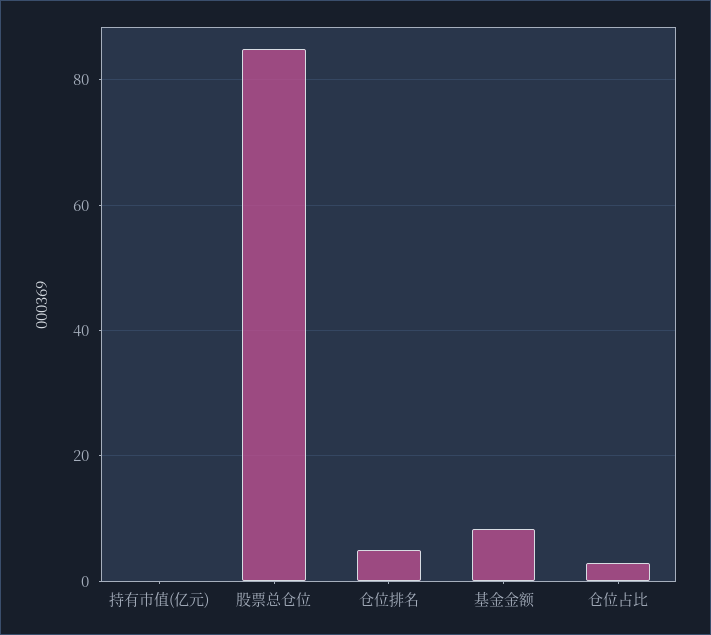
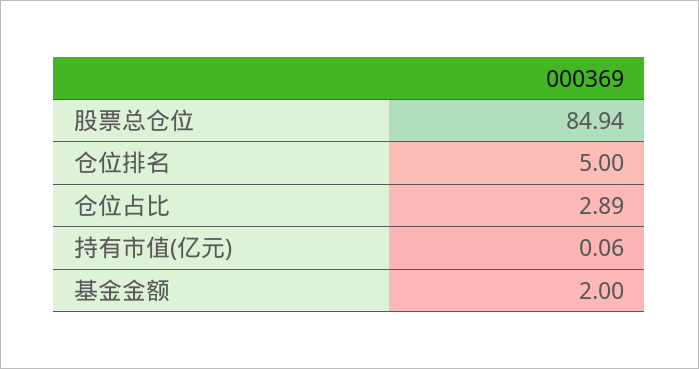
基金金额: 8 -> 2

